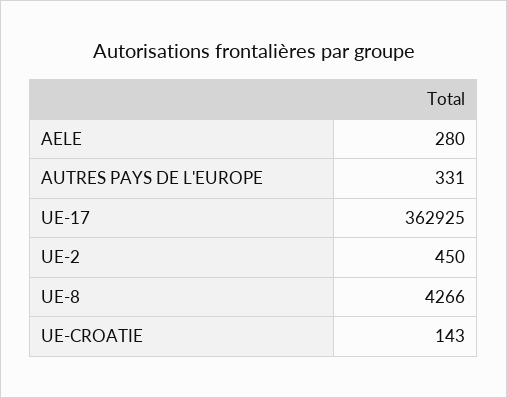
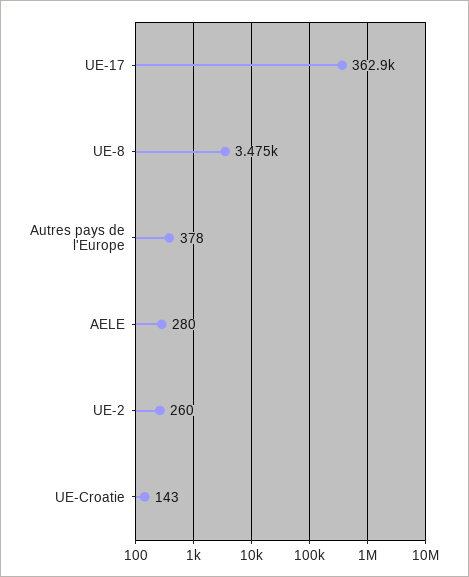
AUTRES PAYS DE L'EUROPE: 331 -> 378
UE-2: 450 -> 260
UE-8: 4266 -> 3475

